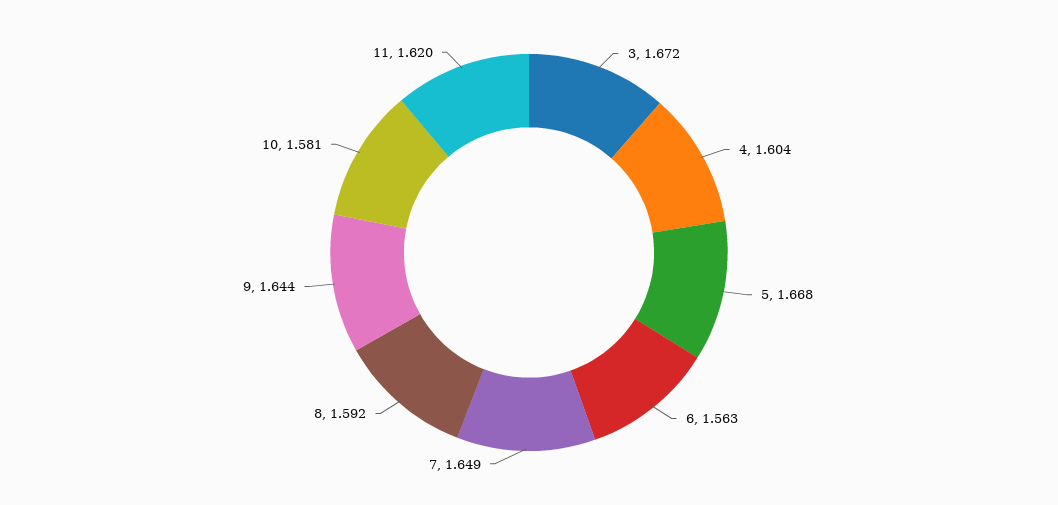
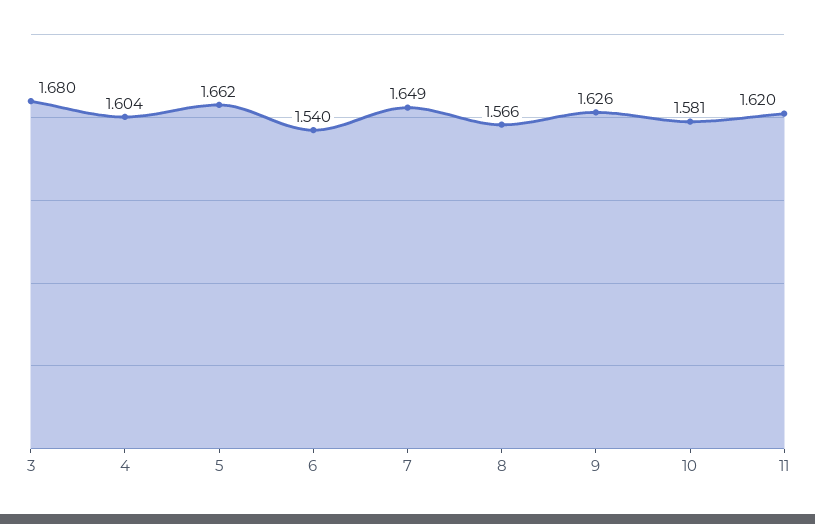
3: 1.672 -> 1.68
5: 1.668 -> 1.662
6: 1.563 -> 1.54
8: 1.592 -> 1.566
9: 1.644 -> 1.626

